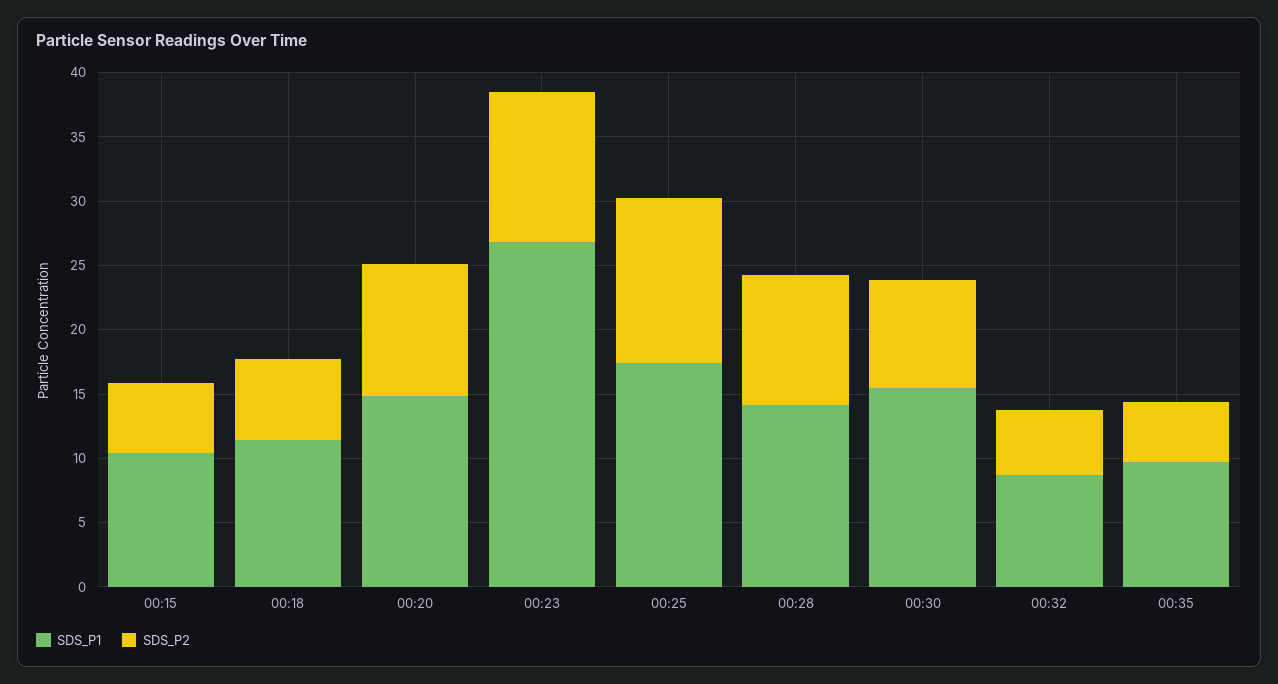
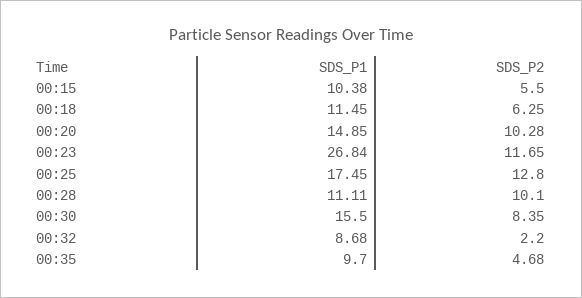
SDS_P1, 00:28: 14 -> 11.11
SDS_P2, 00:32: 5 -> 2.2

